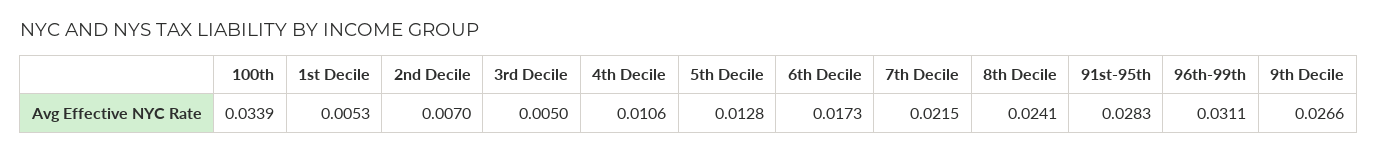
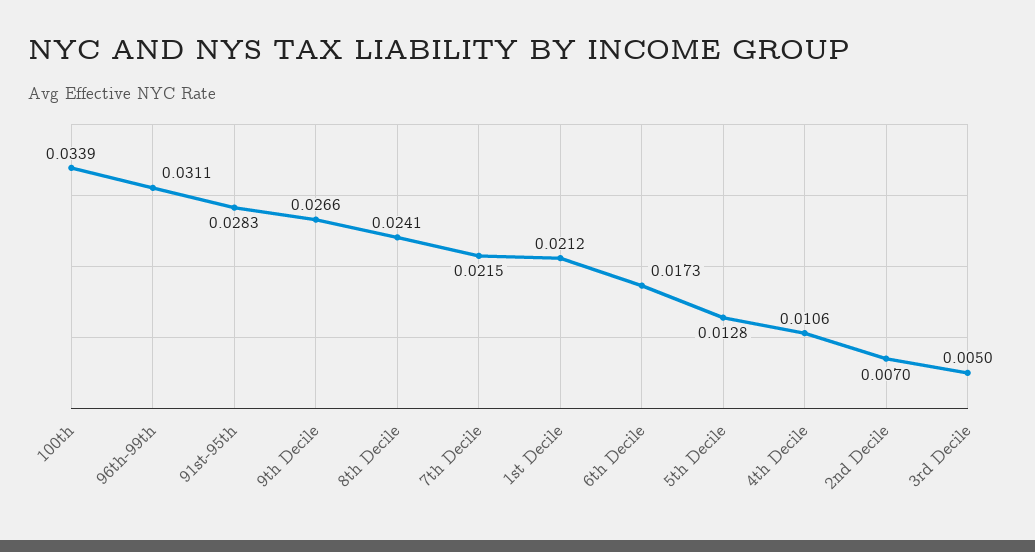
1st Decile: 0.0053 -> 0.0212

